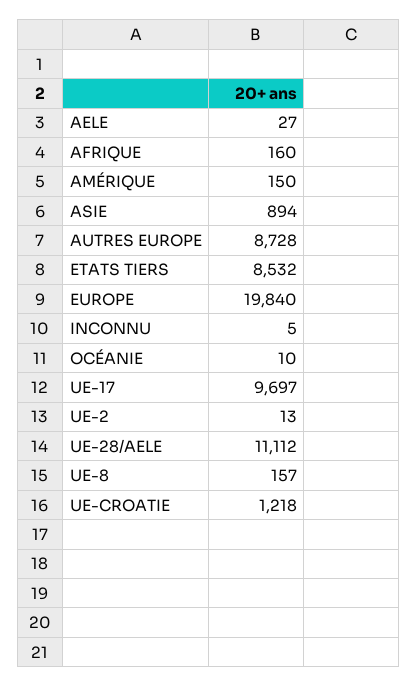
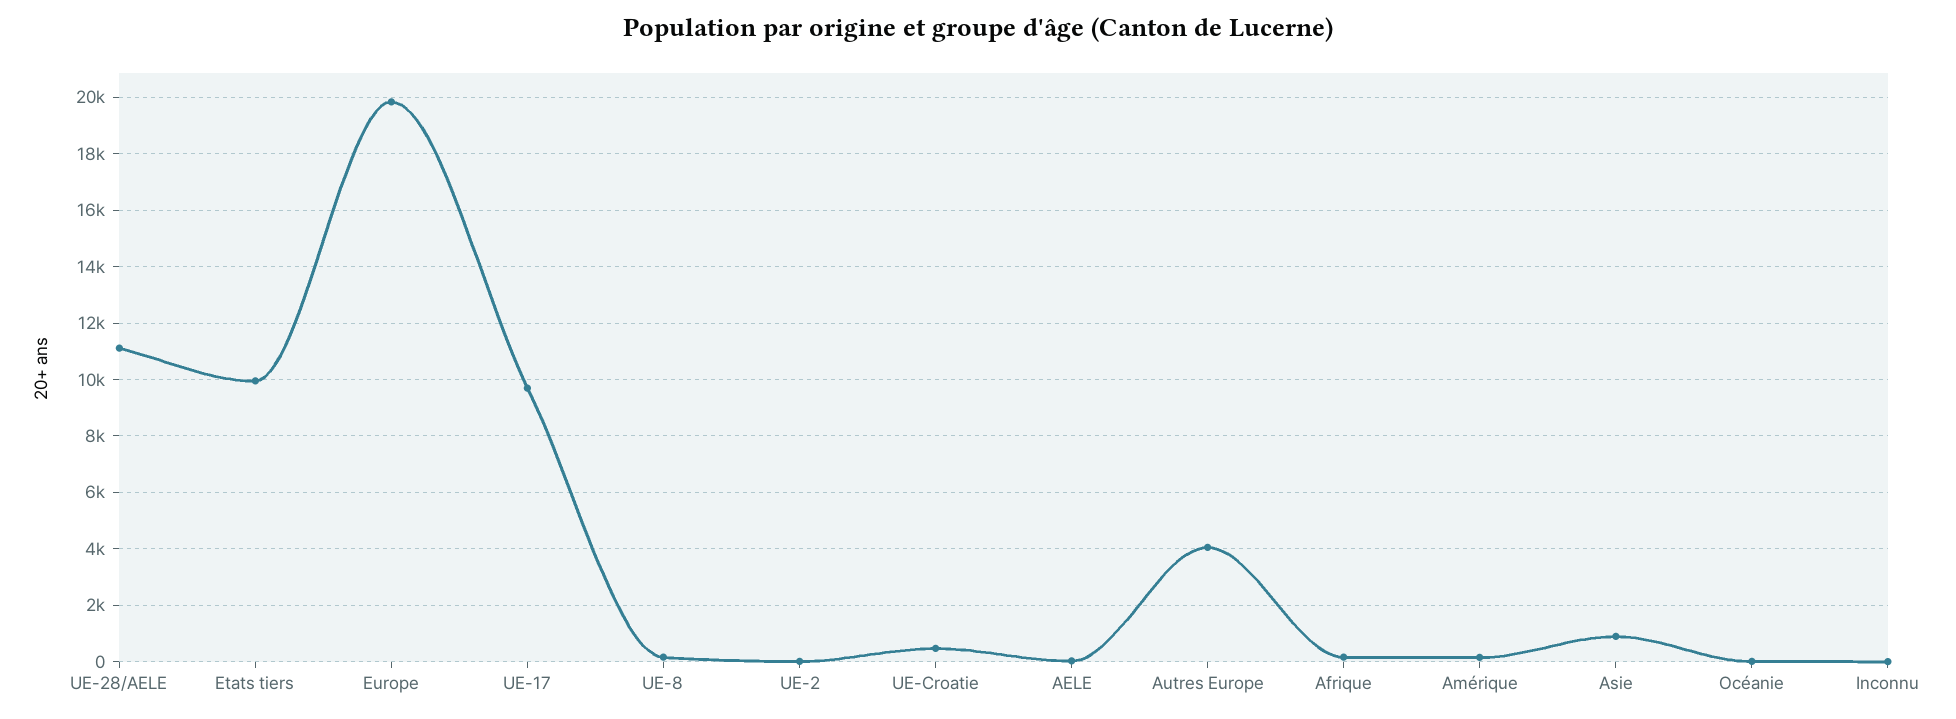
AUTRES EUROPE: 8728 -> 4000
ETATS TIERS: 8532 -> 10000
UE-CROATIE: 1218 -> 500

